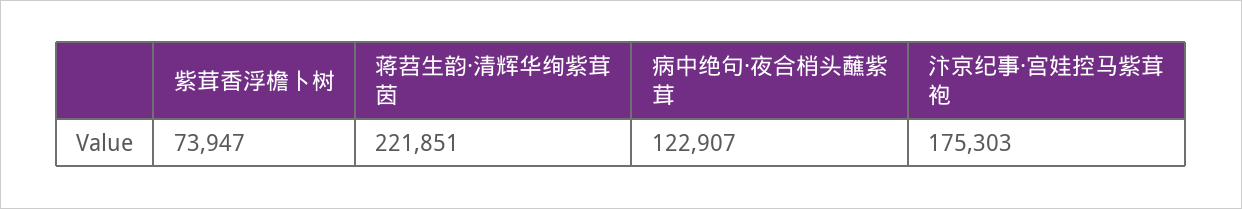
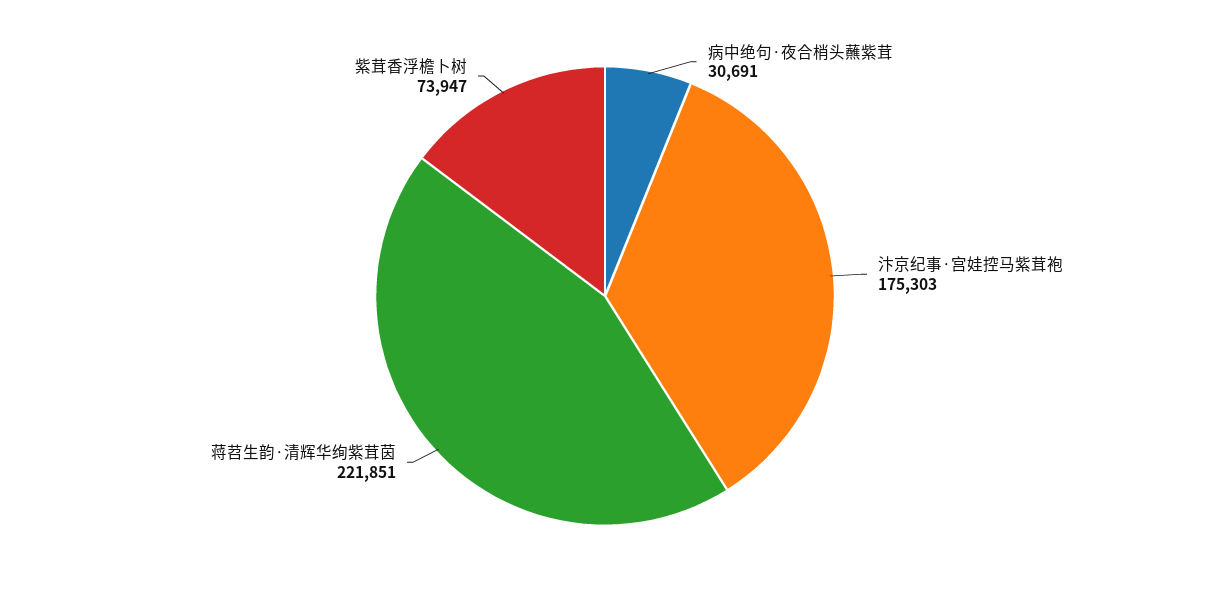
病中绝句·夜合梢头蘸紫茸: 122907 -> 30691

